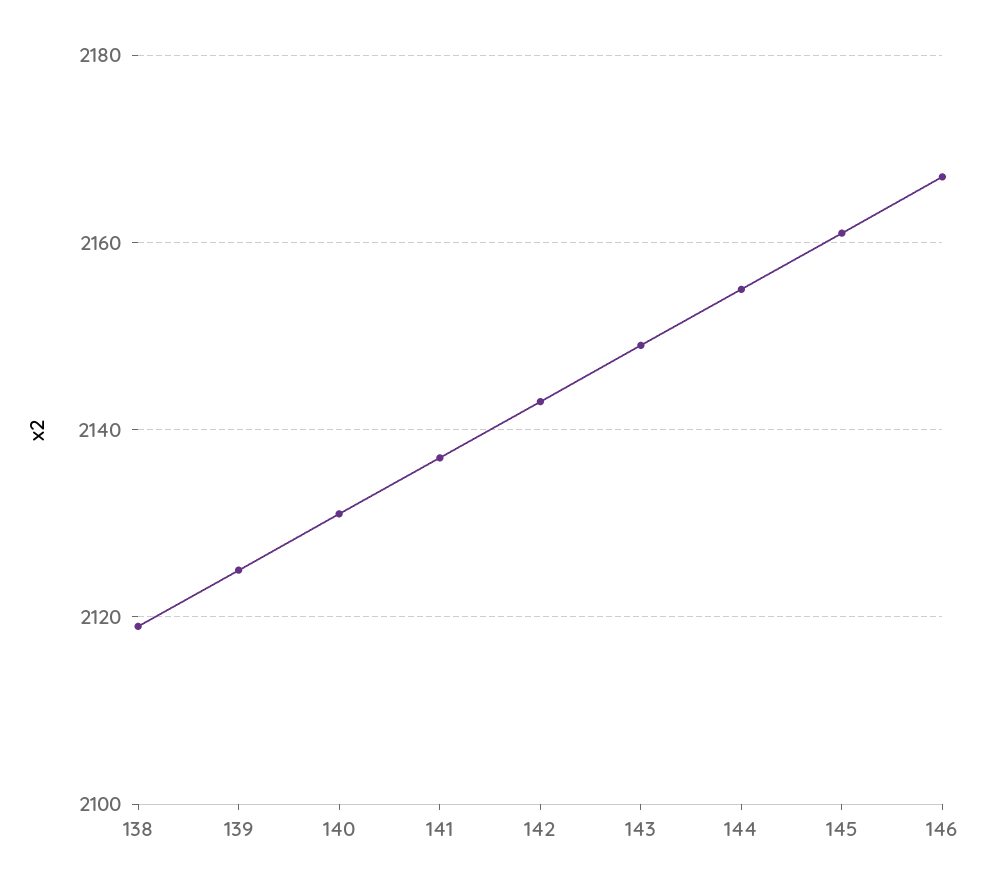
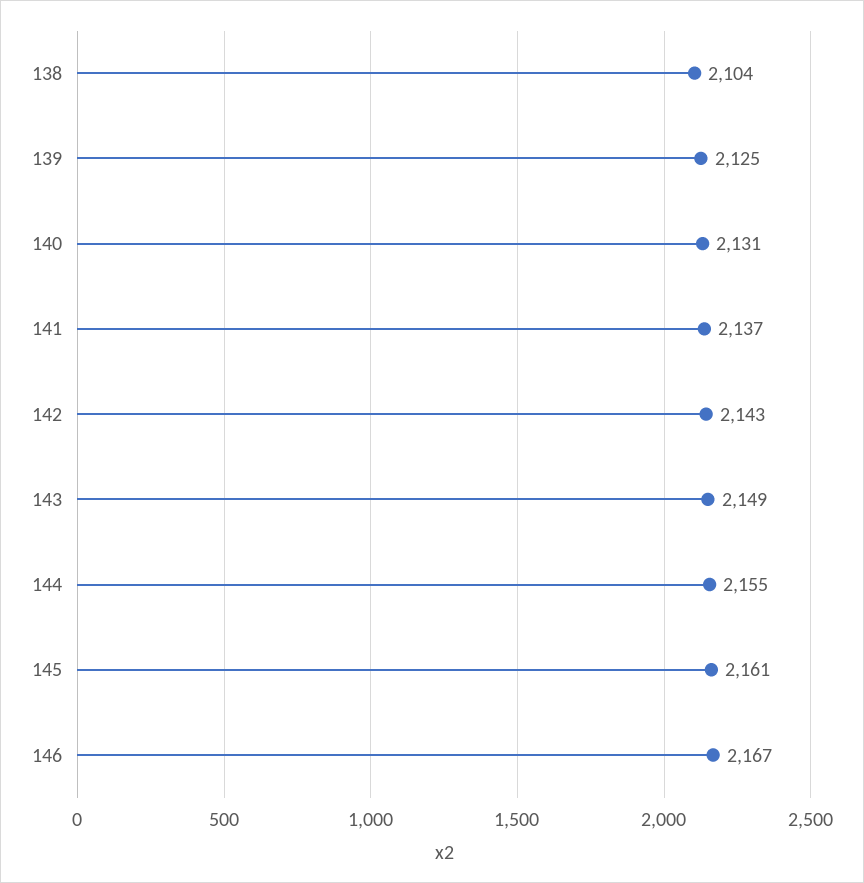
138: 2120 -> 2104

